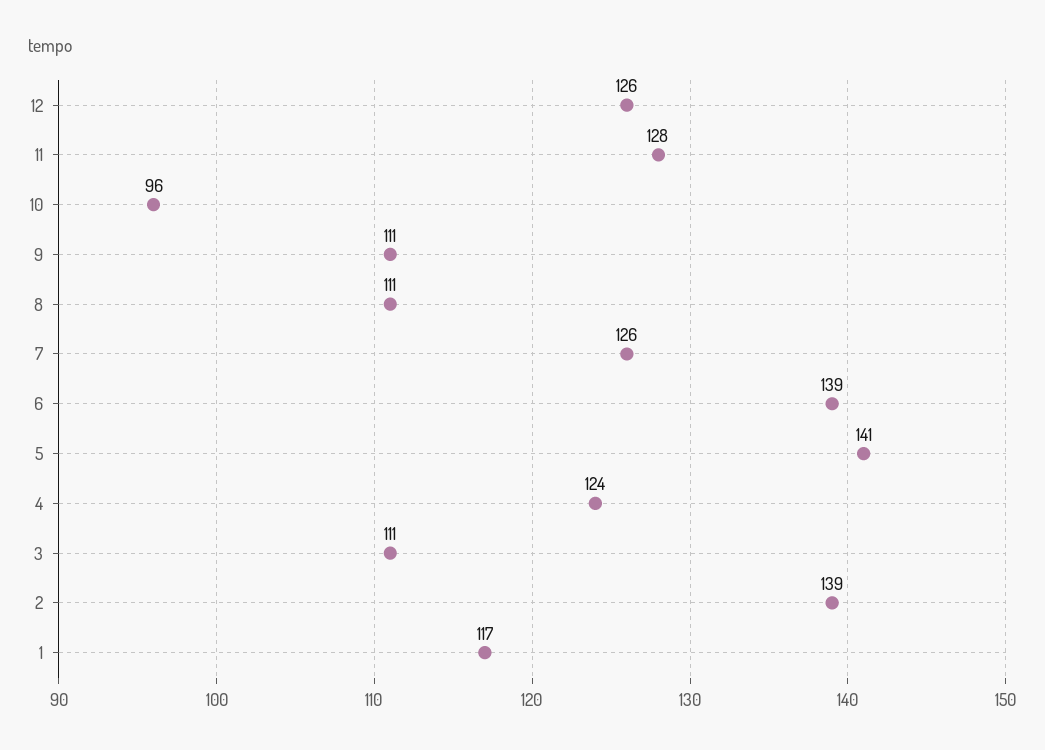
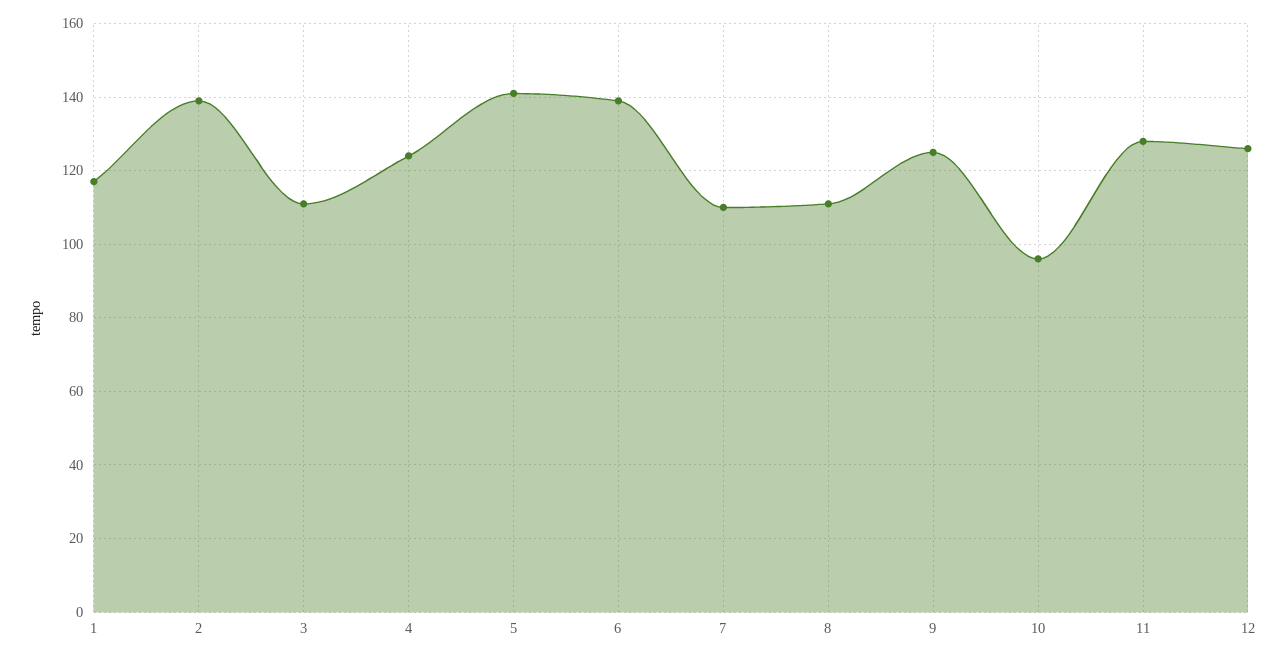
9: 111 -> 125
7: 126 -> 110

